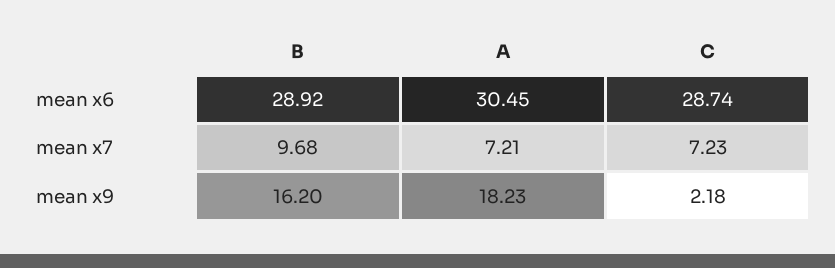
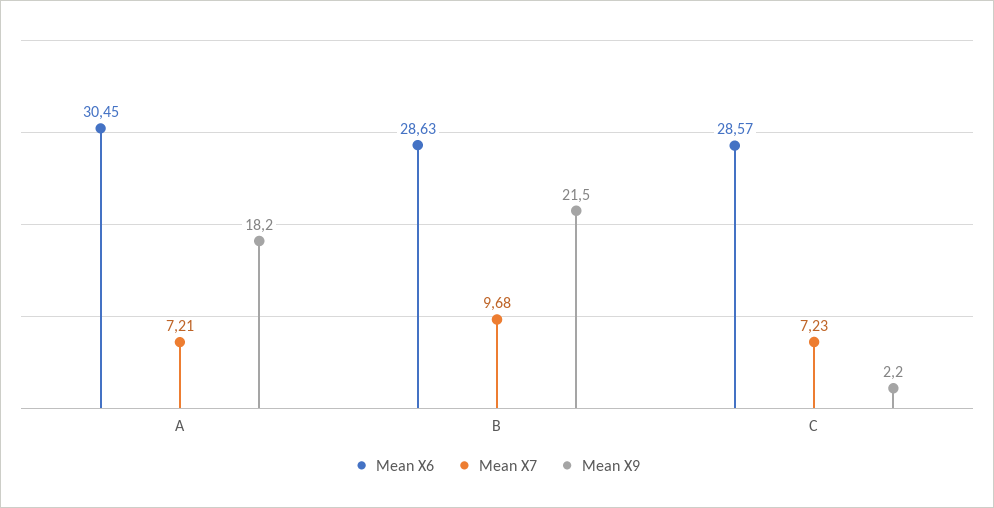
mean x6, B: 28.92 -> 28.63
mean x6, C: 28.74 -> 28.57
mean x9, B: 16.2 -> 21.5

